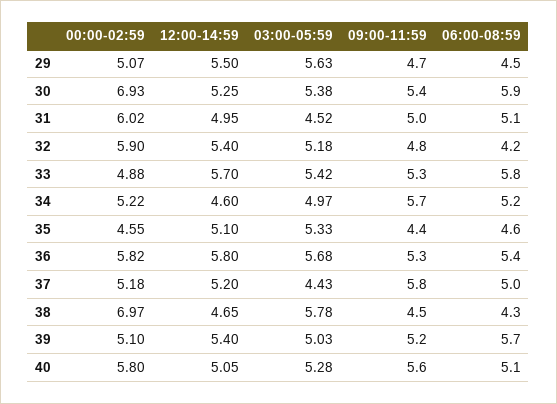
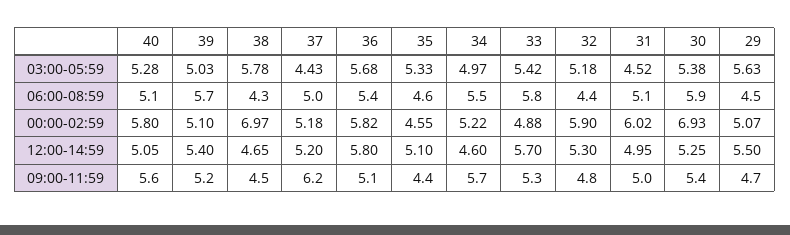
12:00-14:59, 32: 5.4 -> 5.3
06:00-08:59, 32: 4.2 -> 4.4
06:00-08:59, 34: 5.2 -> 5.5
09:00-11:59, 36: 5.3 -> 5.1
09:00-11:59, 37: 5.8 -> 6.2

